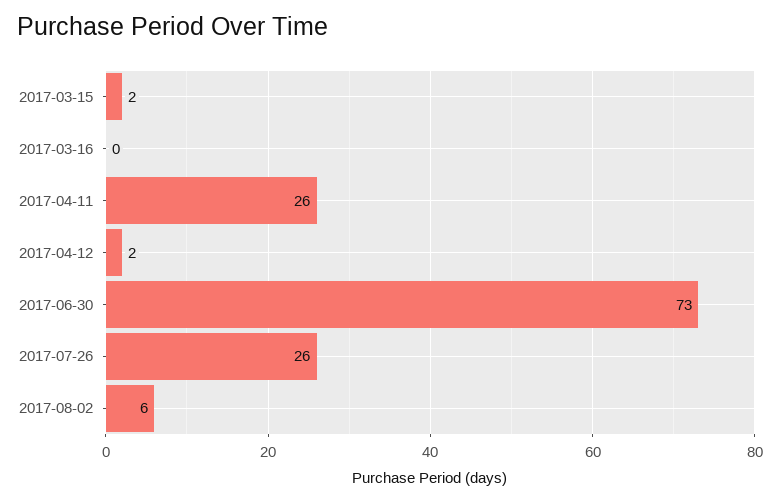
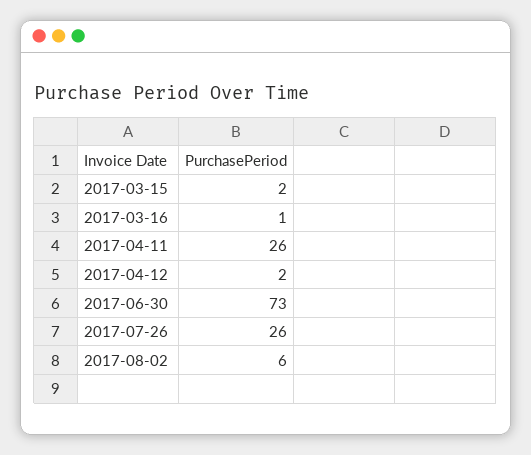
2017-03-16: 0 -> 1

